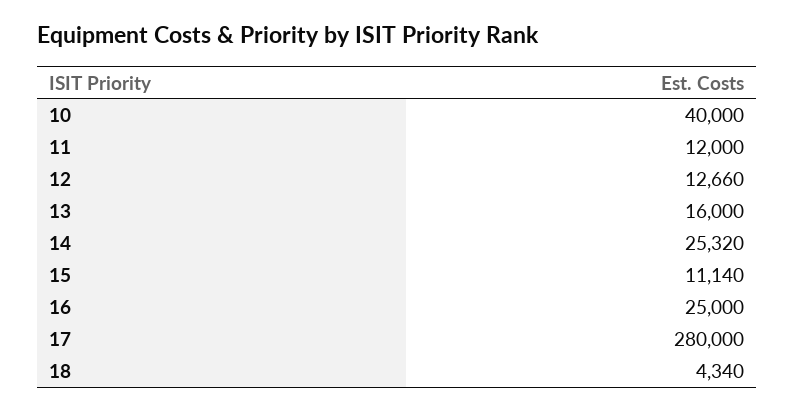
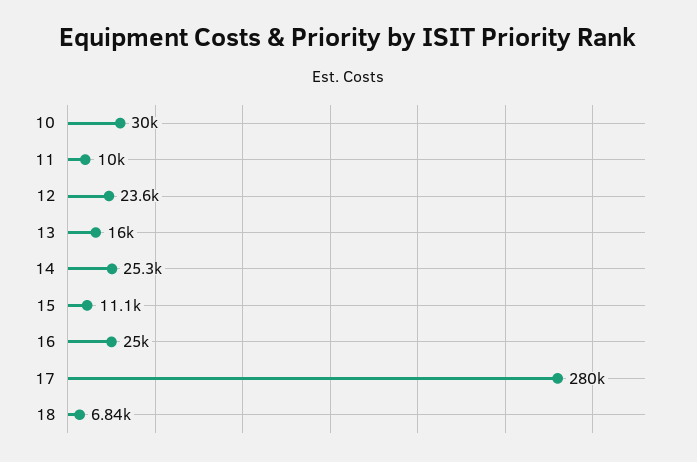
10: 40000 -> 30000
11: 12000 -> 10000
12: 12660 -> 23600
18: 4340 -> 6840

